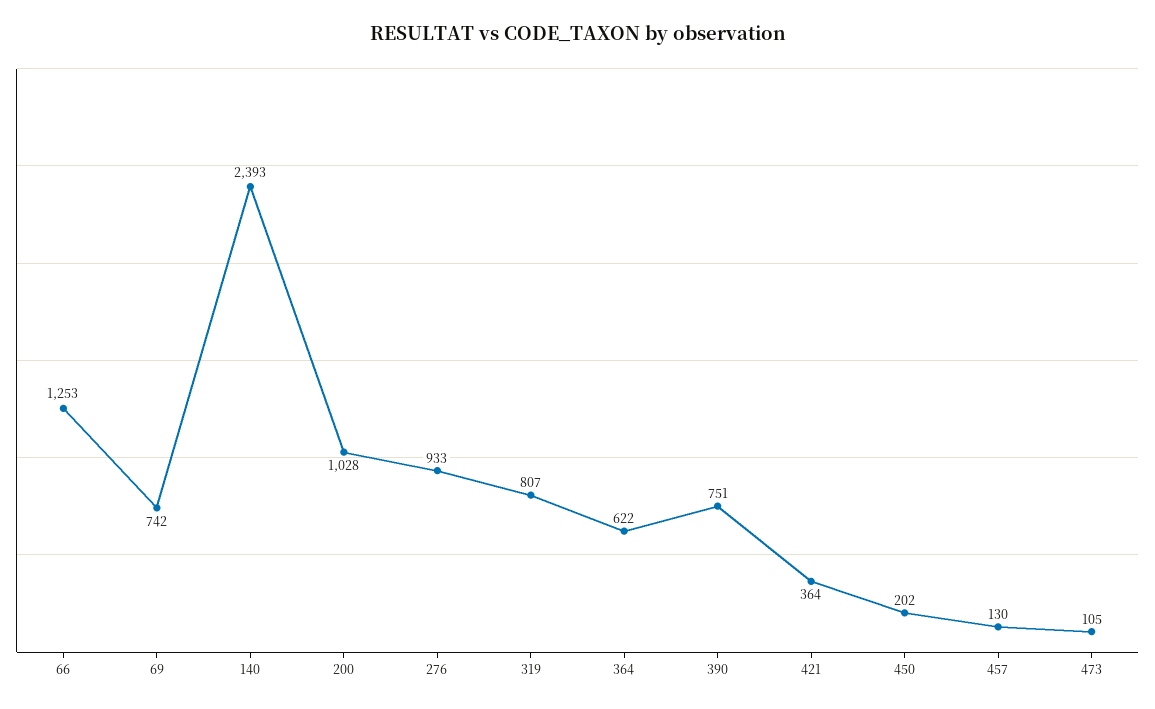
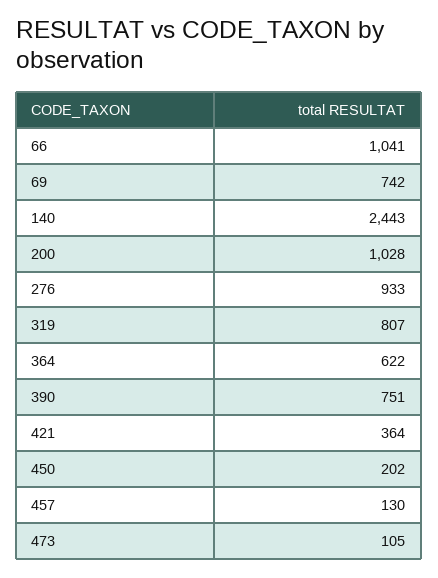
66: 1253 -> 1041
140: 2393 -> 2443

